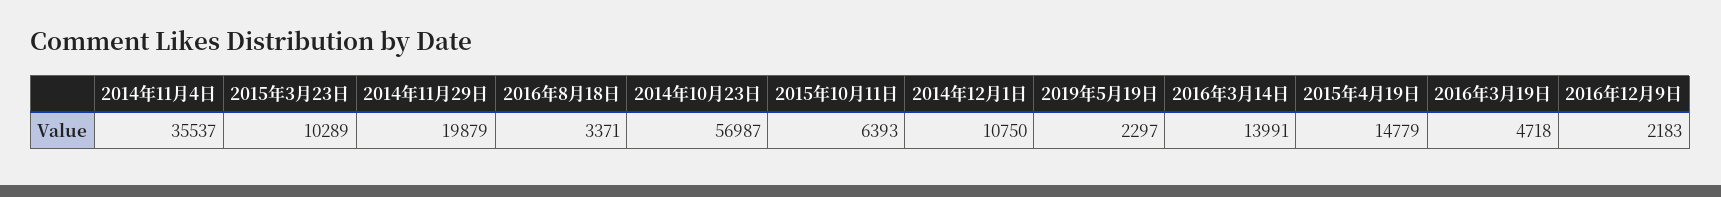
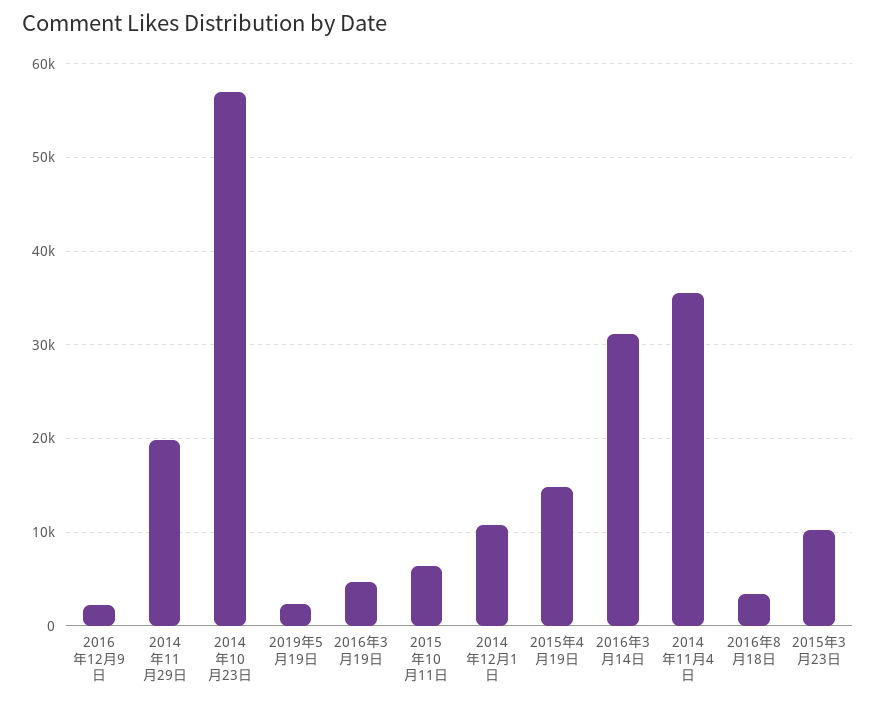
2016年3月14日: 13991 -> 31000

